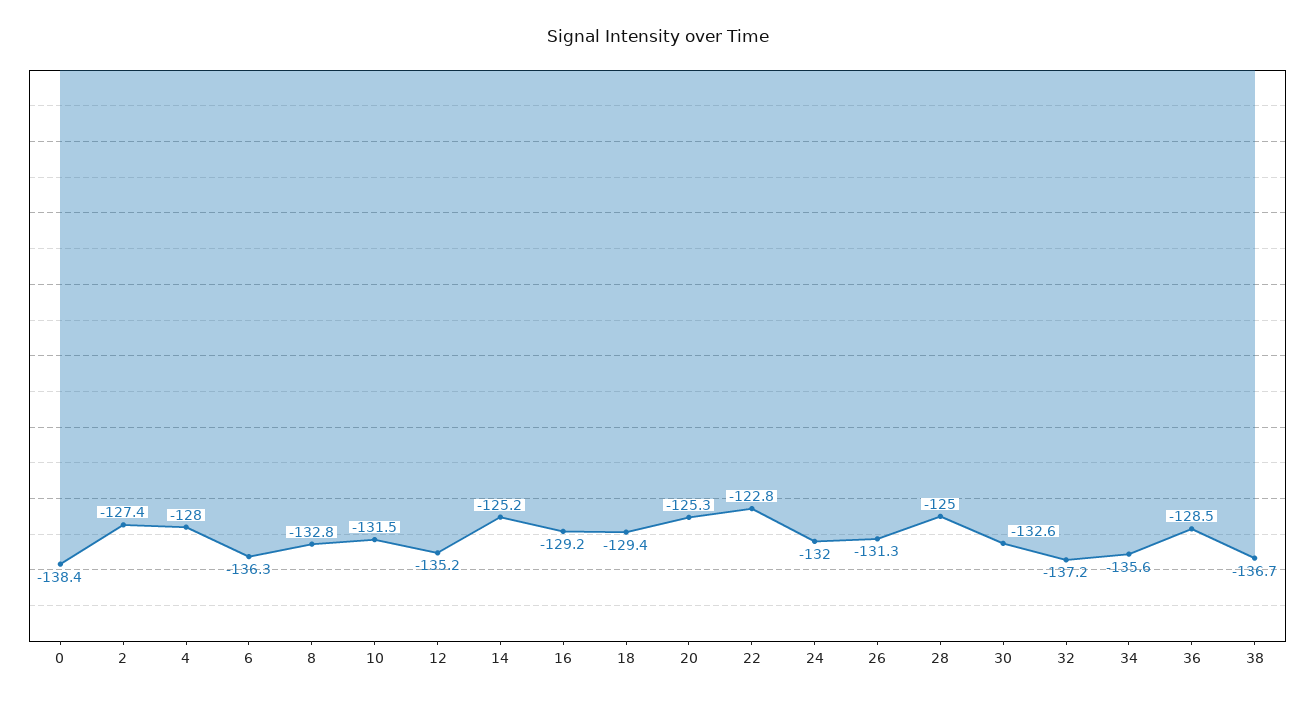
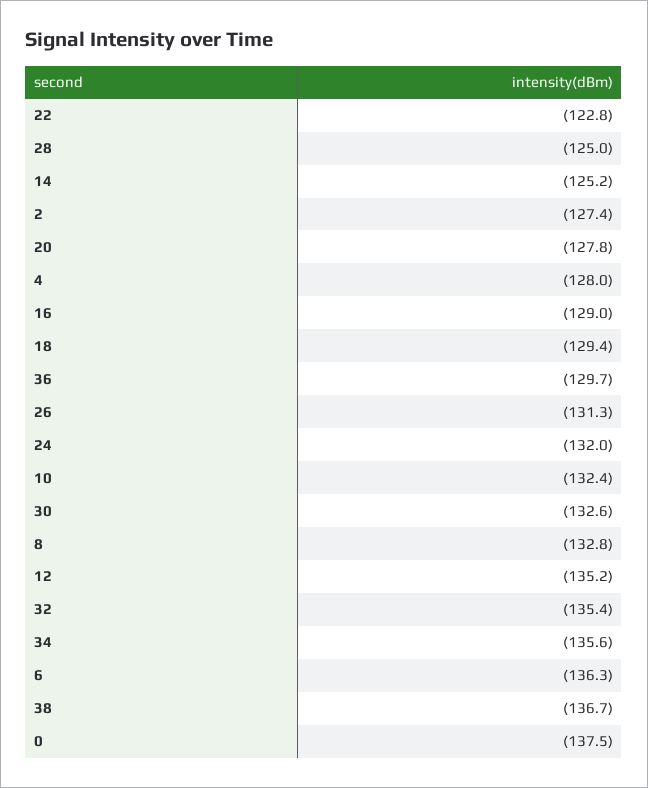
0: -138.4 -> -137.5
10: -131.5 -> -132.4
16: -129.2 -> -129
20: -125.3 -> -127.8
32: -137.2 -> -135.4
36: -128.5 -> -129.7

